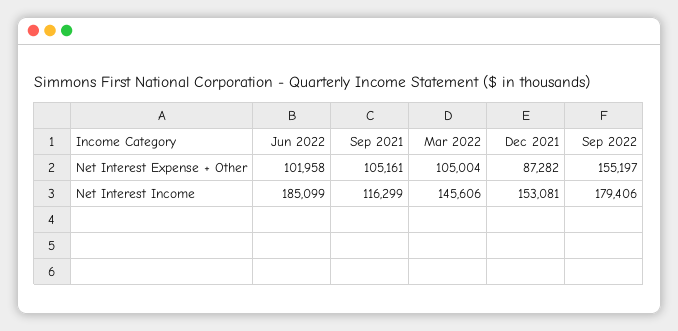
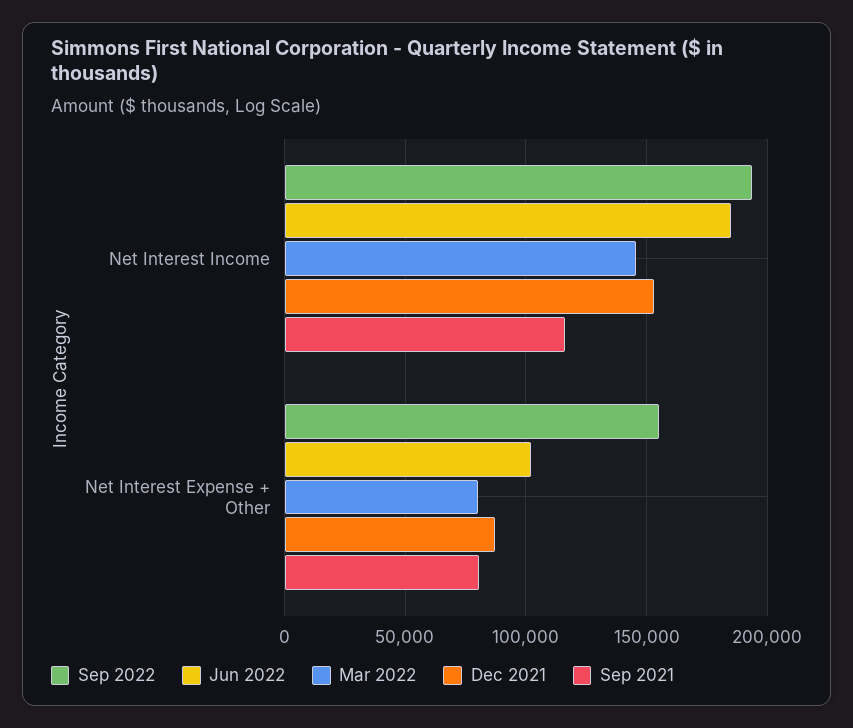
Sep 2021, Net Interest Expense + Other: 105161 -> 80000
Mar 2022, Net Interest Expense + Other: 105004 -> 80000
Sep 2022, Net Interest Income: 179406 -> 195000

